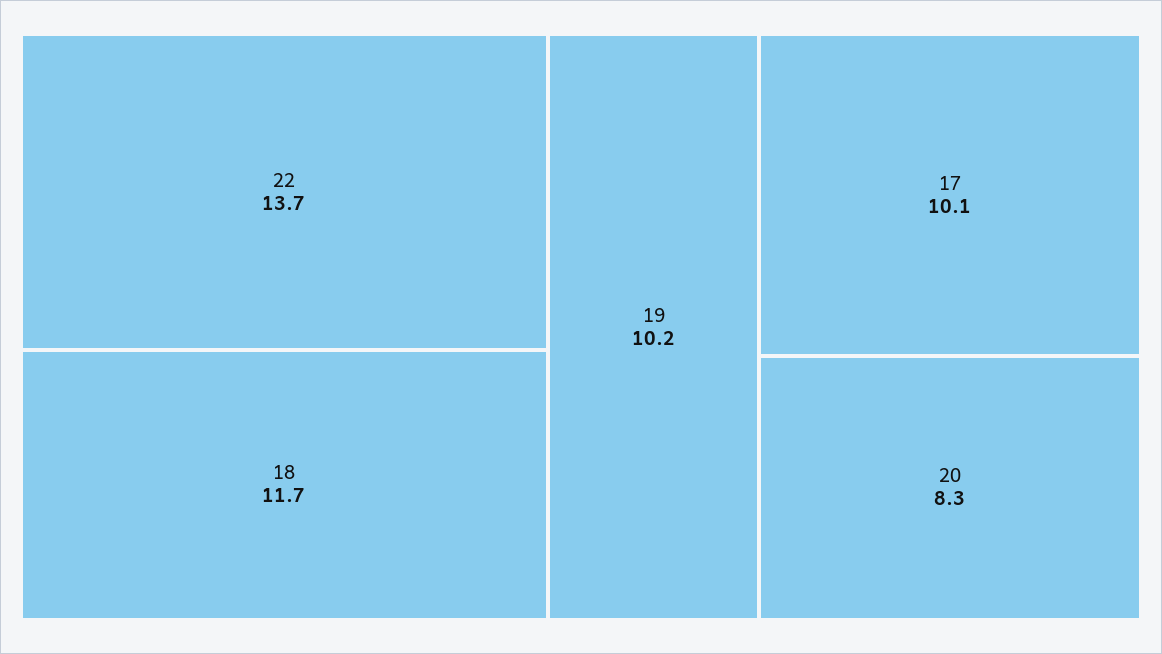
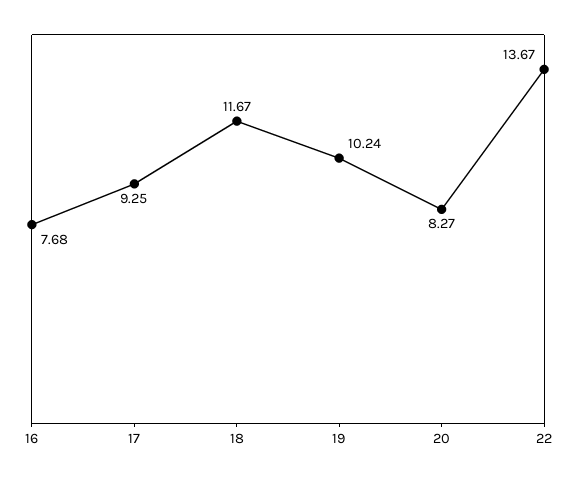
17: 10.1 -> 9.25
16: none -> 7.68

